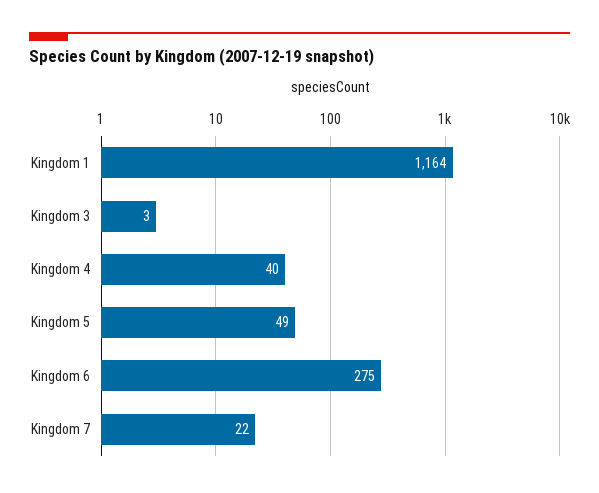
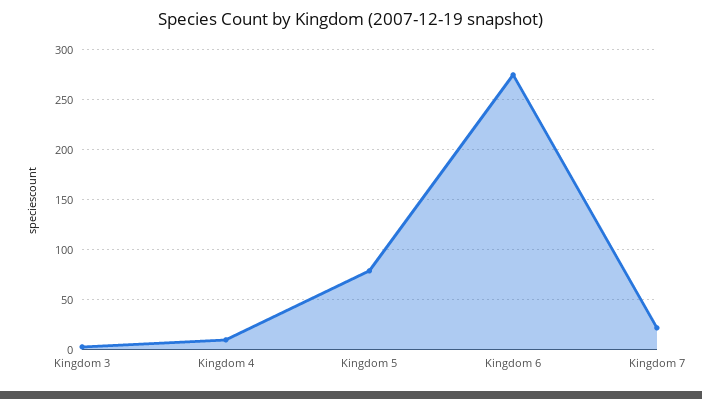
Kingdom 1: 1164 -> none
Kingdom 4: 40 -> 10
Kingdom 5: 49 -> 80

